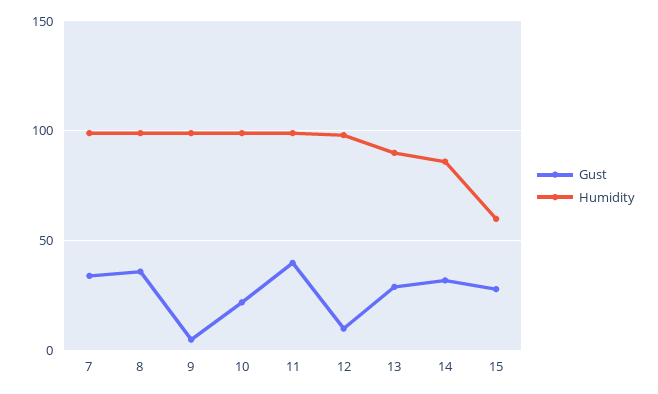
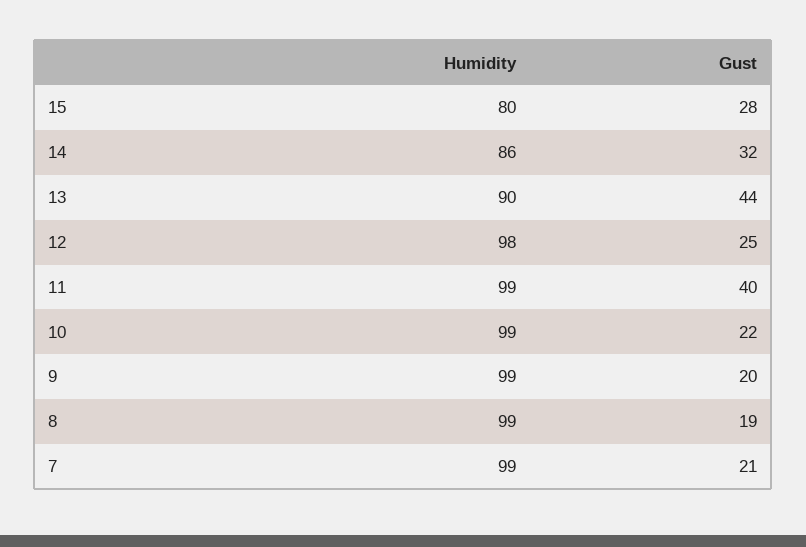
Gust, 7: 35 -> 21
Gust, 8: 35 -> 19
Gust, 9: 5 -> 20
Gust, 12: 10 -> 25
Gust, 13: 30 -> 44
Humidity, 15: 60 -> 80

